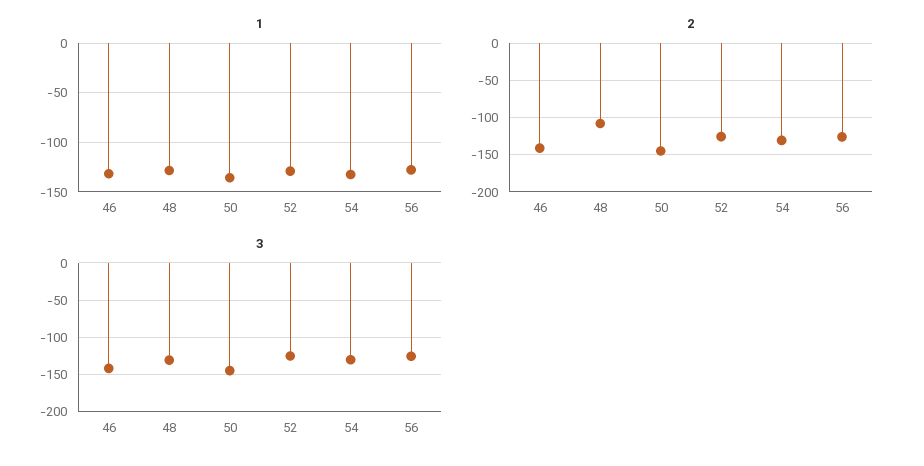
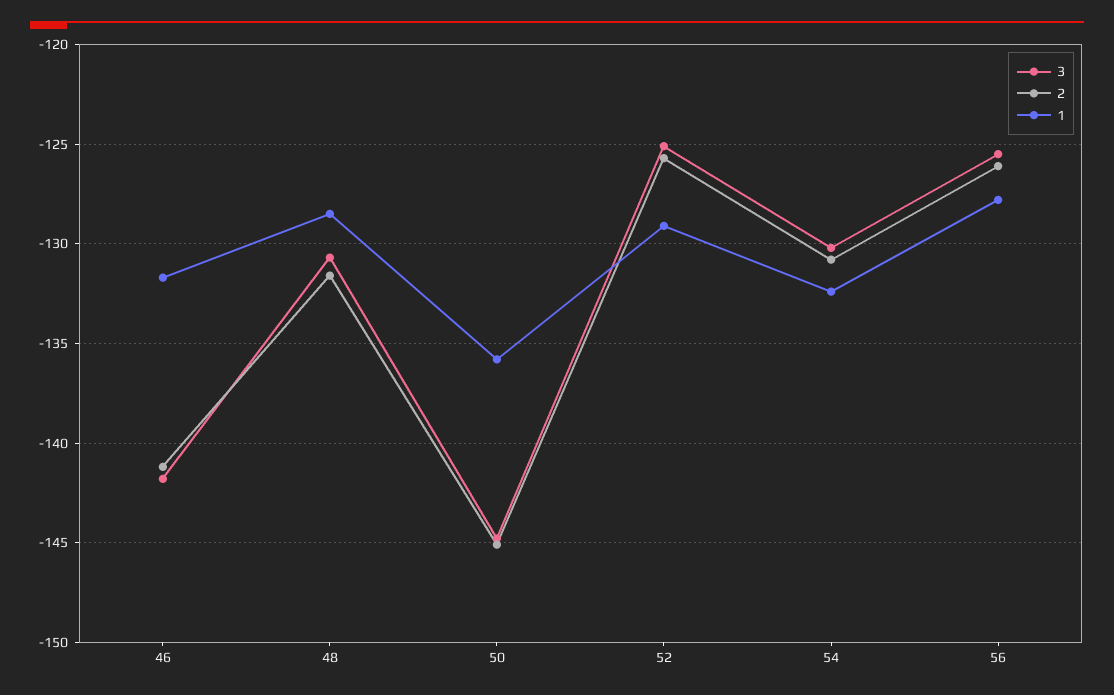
2, 48: -110 -> -131.5

